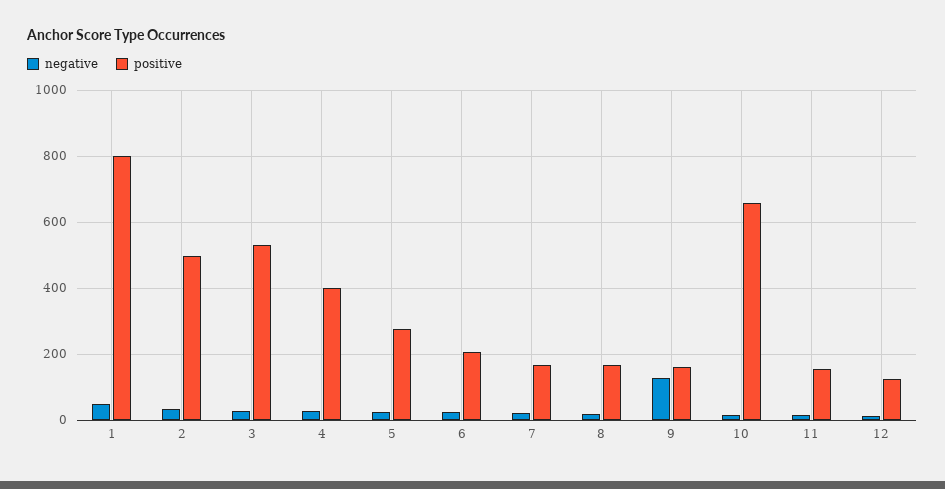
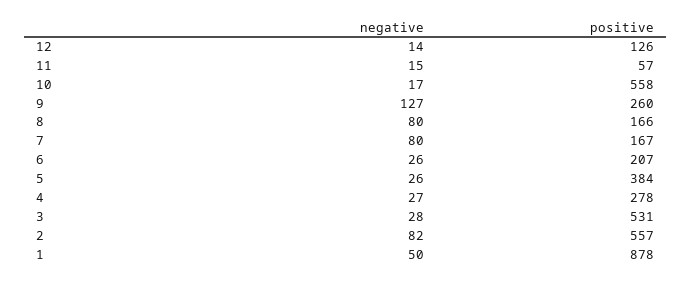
positive, 1: 800 -> 878
negative, 2: 40 -> 82
positive, 2: 500 -> 557
positive, 4: 400 -> 278
positive, 5: 280 -> 384
negative, 7: 20 -> 80
negative, 8: 20 -> 80
positive, 9: 160 -> 260
positive, 10: 660 -> 558
positive, 11: 160 -> 57

